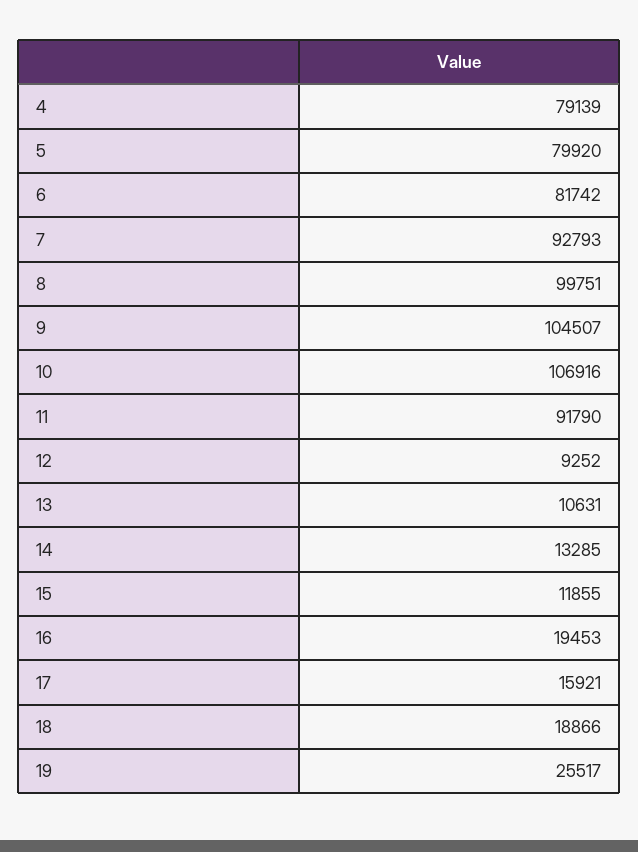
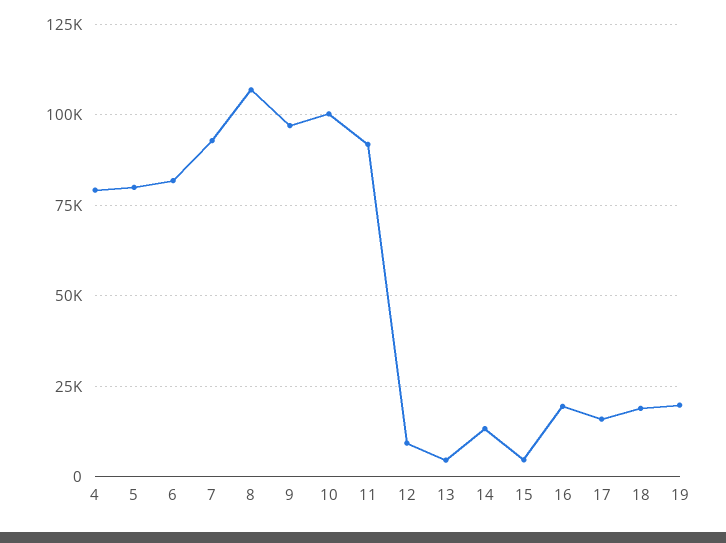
8: 99751 -> 107500
9: 104507 -> 97500
10: 106916 -> 100000
13: 10631 -> 5000
15: 11855 -> 5000
19: 25517 -> 20000

